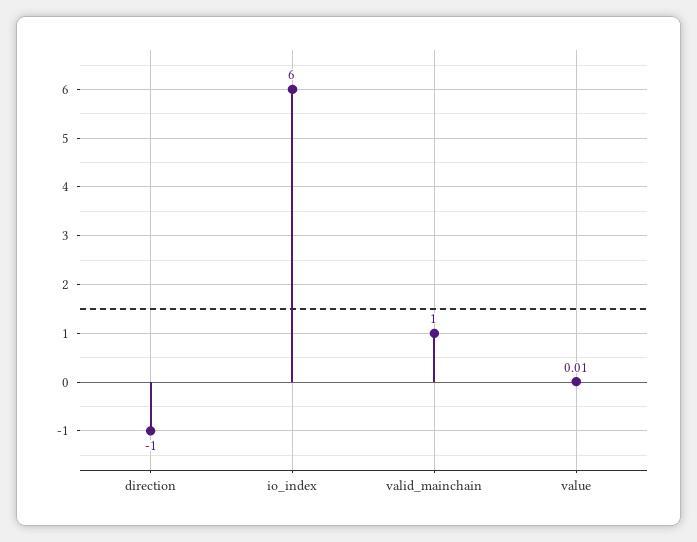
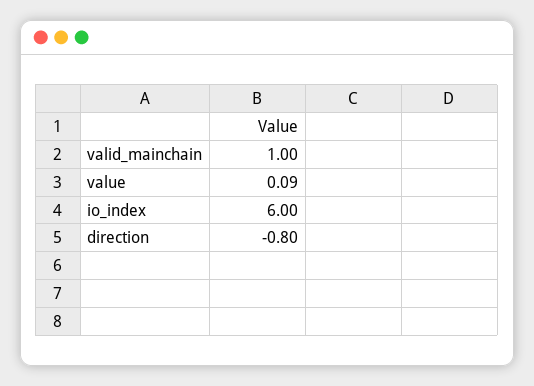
direction: -1 -> -0.8
value: 0.01 -> 0.09

